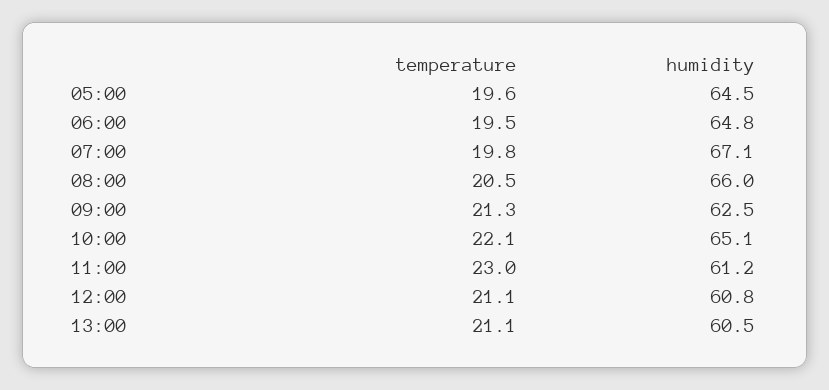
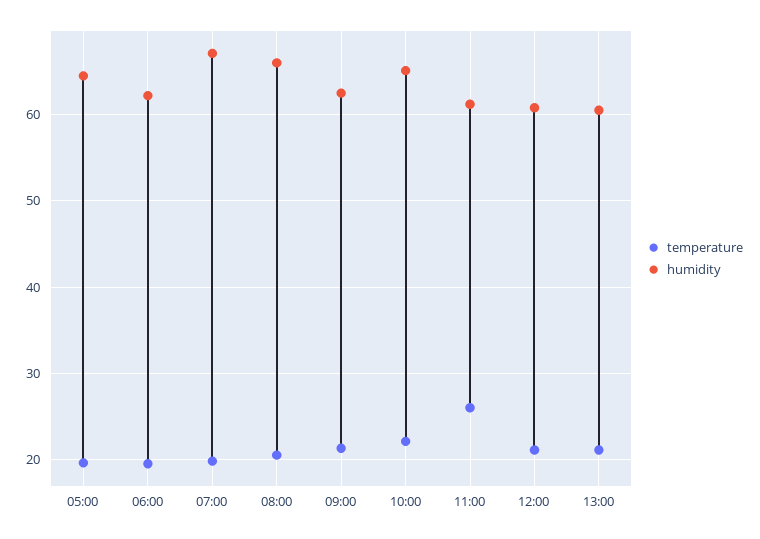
humidity, 06:00: 64.8 -> 62
temperature, 11:00: 23 -> 26

